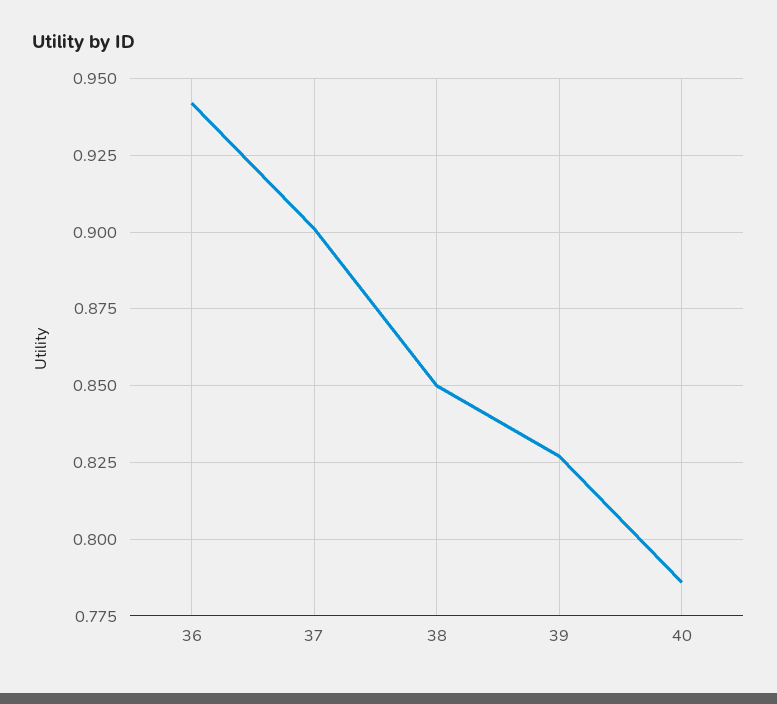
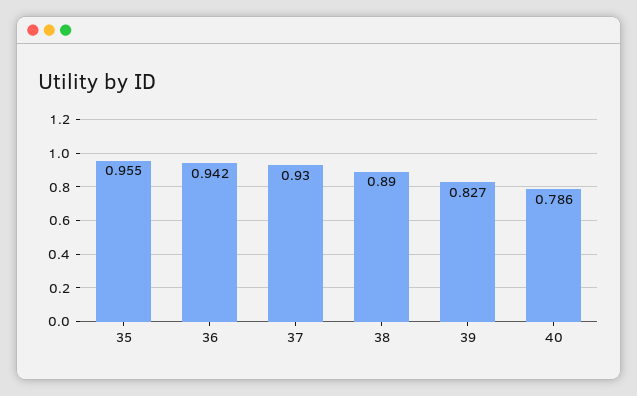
37: 0.9 -> 0.93
38: 0.85 -> 0.89
35: none -> 0.955

